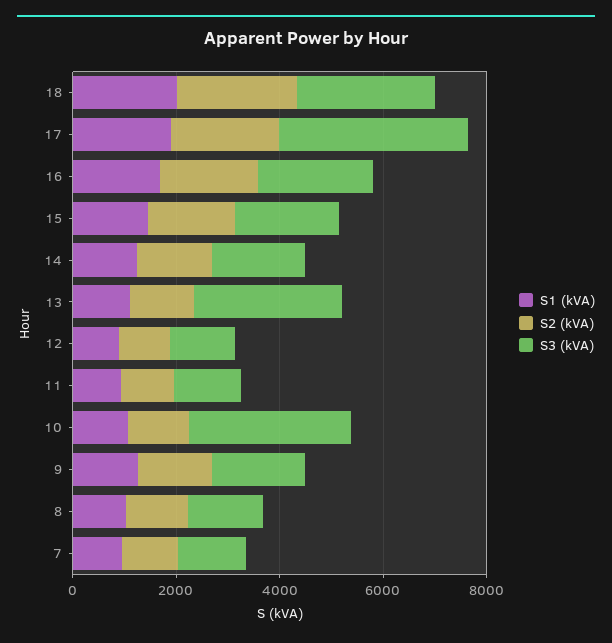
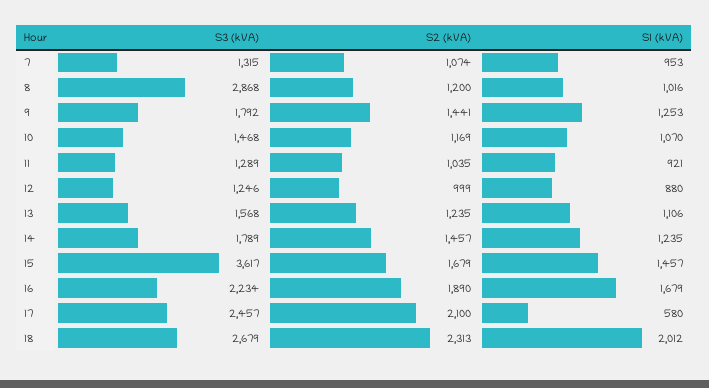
S1 (kVA), 17: 2000 -> 580
S3 (kVA), 17: 3500 -> 2457
S3 (kVA), 15: 2000 -> 3617
S3 (kVA), 13: 3000 -> 1568
S3 (kVA), 10: 3000 -> 1468
S3 (kVA), 8: 1500 -> 2868

